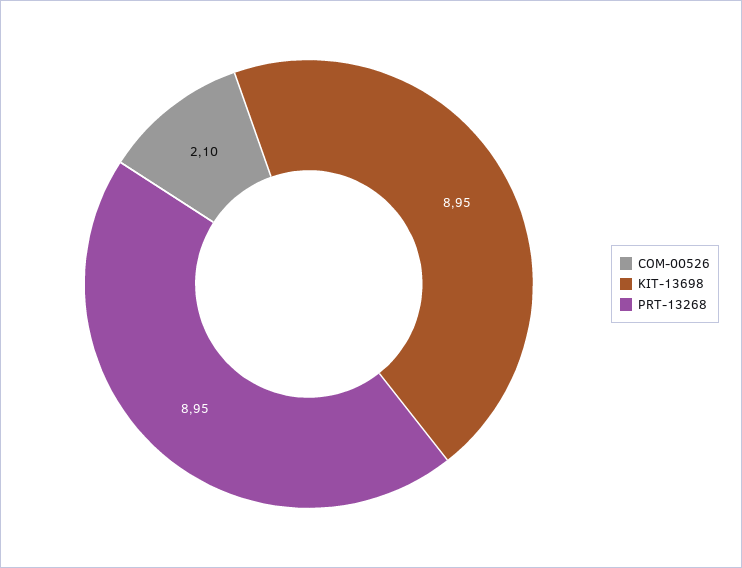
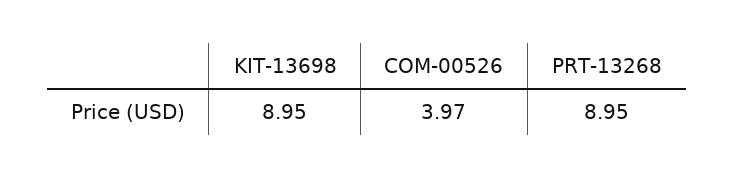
COM-00526: 2.1 -> 3.97

